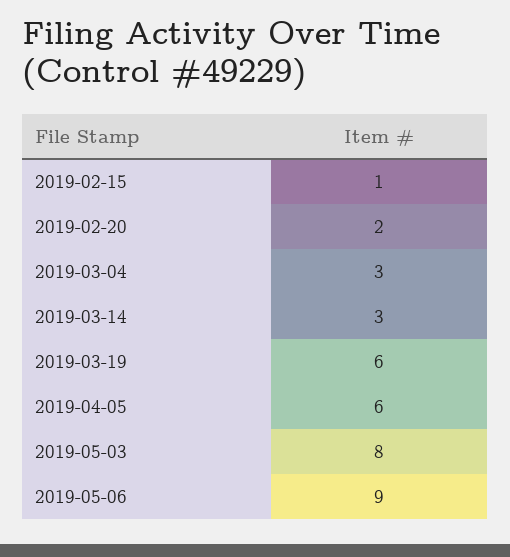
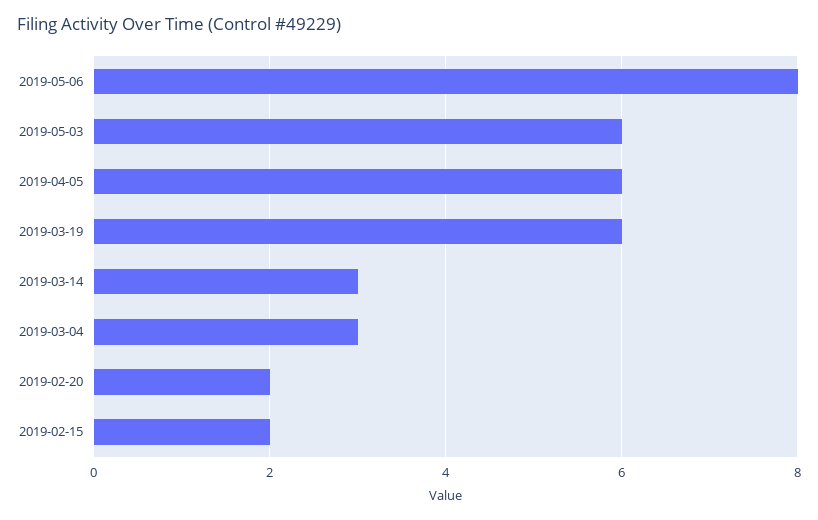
2019-02-15: 1 -> 2
2019-05-03: 8 -> 6
2019-05-06: 9 -> 8

